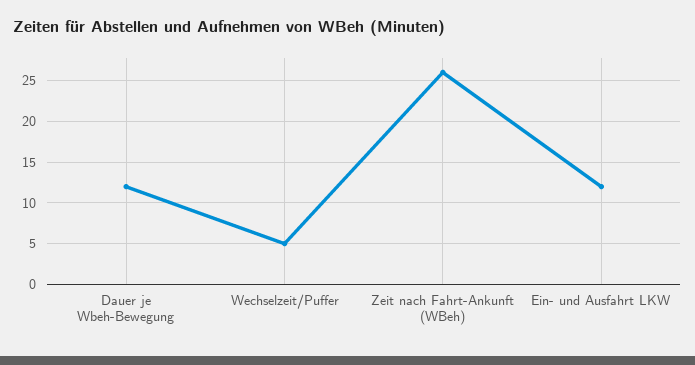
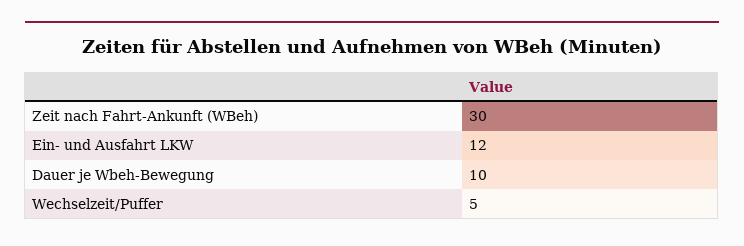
Dauer je Wbeh-Bewegung: 12 -> 10
Zeit nach Fahrt-Ankunft (WBeh): 26 -> 30

